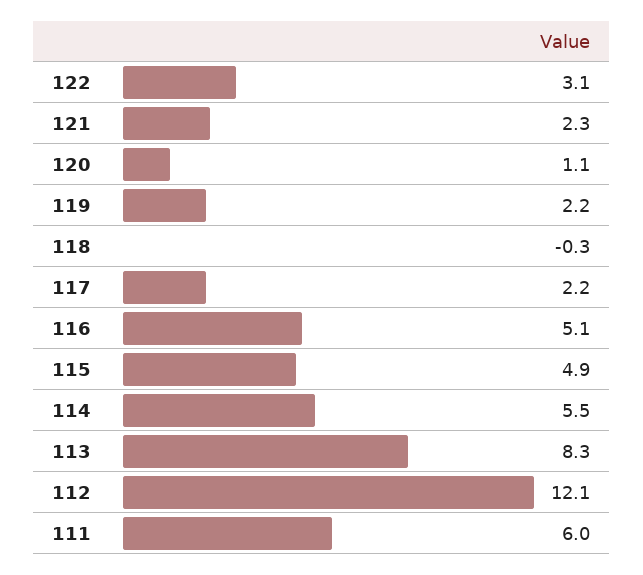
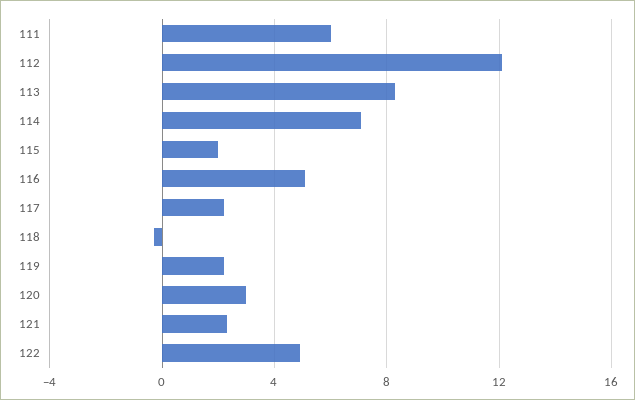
122: 3.1 -> 5
120: 1.1 -> 3
115: 4.9 -> 2
114: 5.5 -> 7

